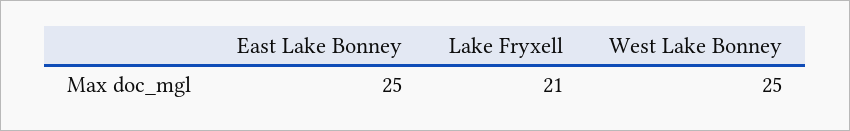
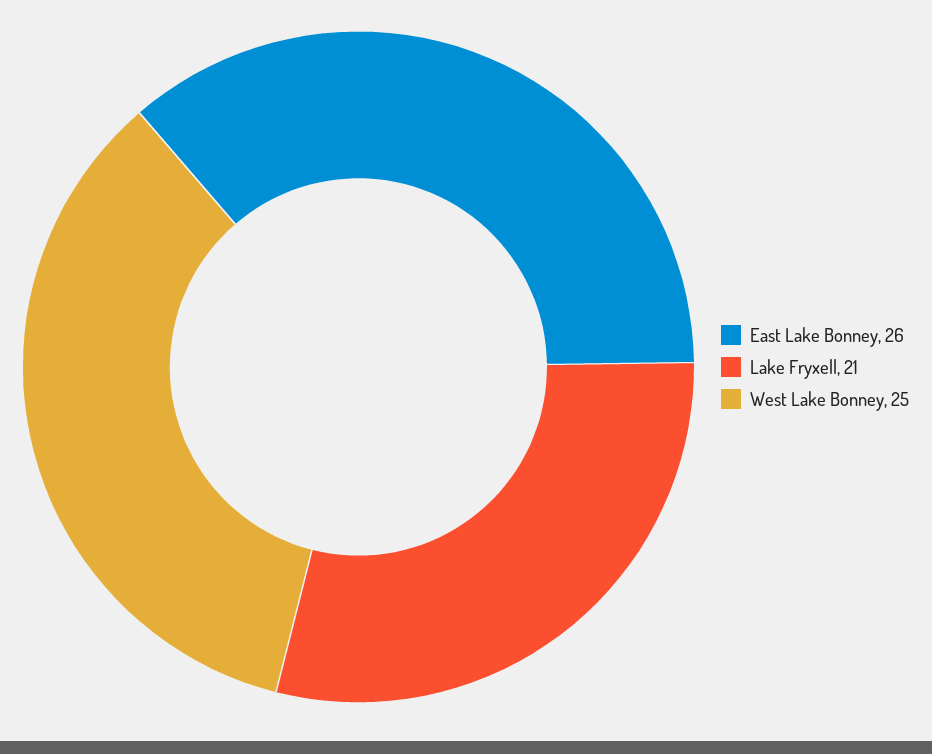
East Lake Bonney: 25 -> 26

